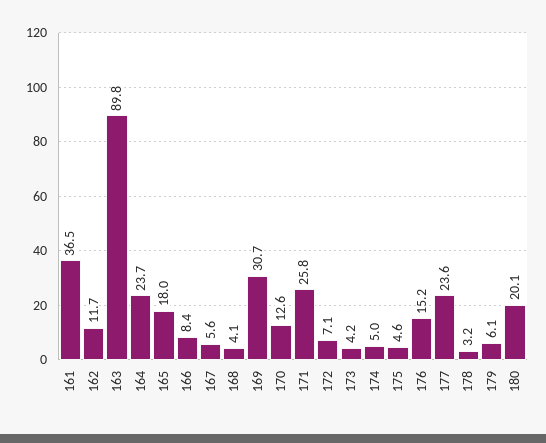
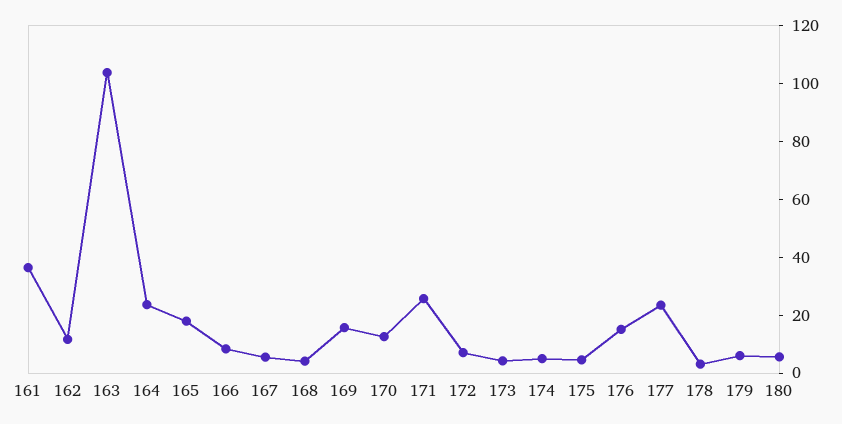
163: 89.8 -> 105
169: 30.7 -> 15
180: 20.1 -> 5

